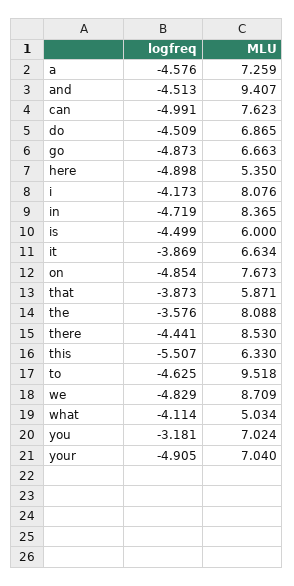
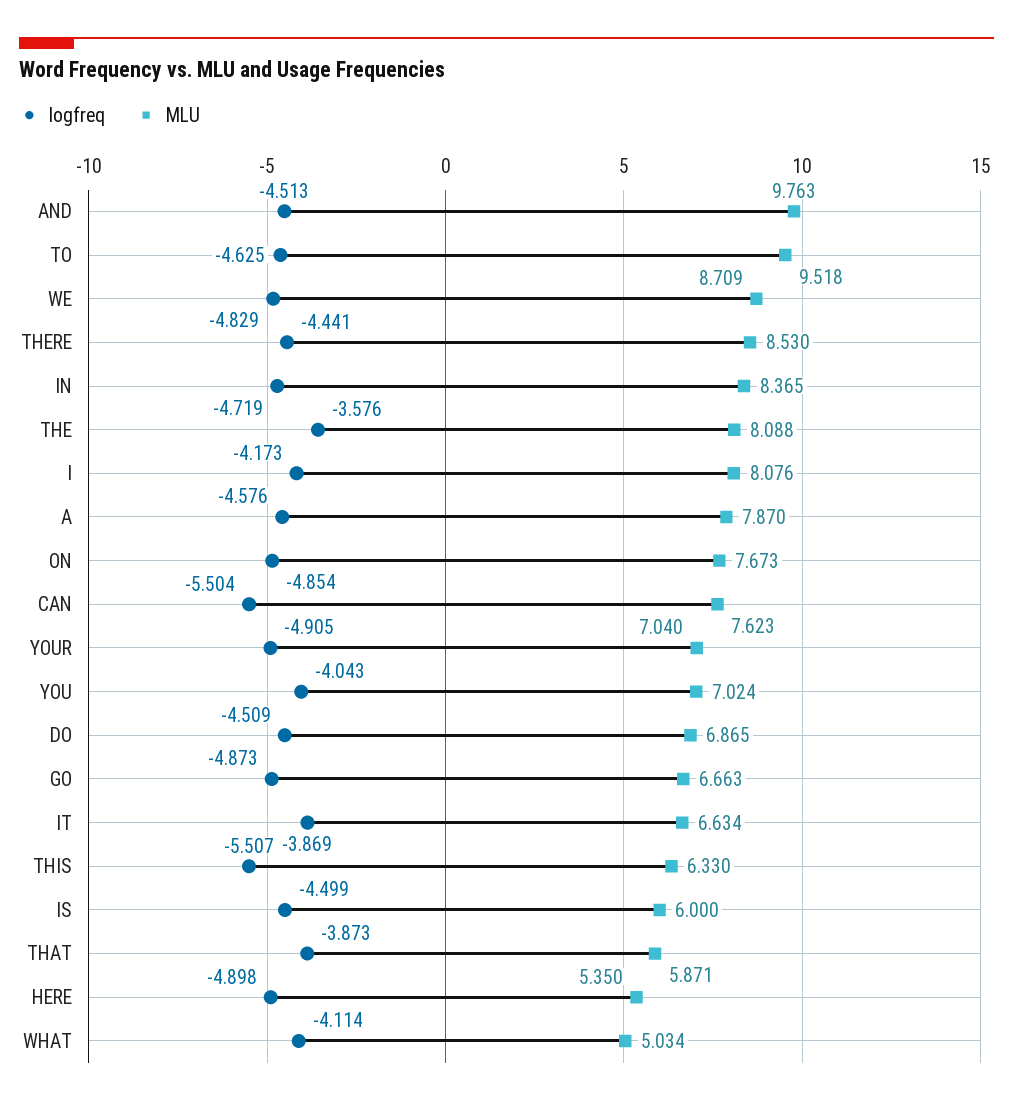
MLU, a: 7.259 -> 7.87
MLU, and: 9.407 -> 9.763
logfreq, can: -4.991 -> -5.504
logfreq, you: -3.181 -> -4.043

